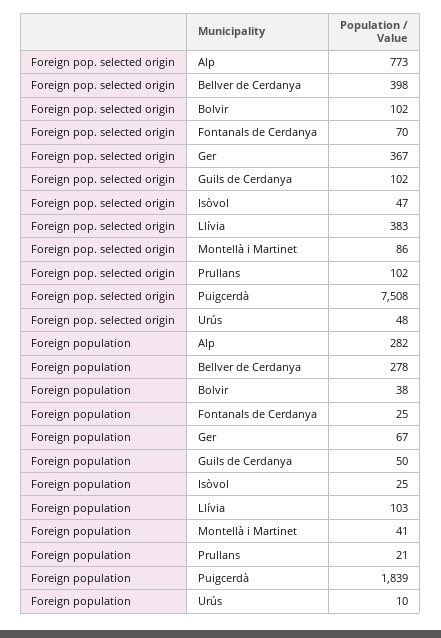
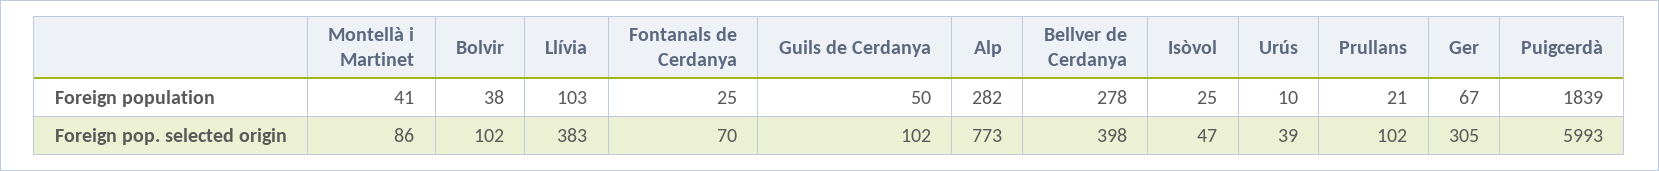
Foreign pop. selected origin, Ger: 367 -> 305
Foreign pop. selected origin, Puigcerdà: 7508 -> 5993
Foreign pop. selected origin, Urús: 48 -> 39

